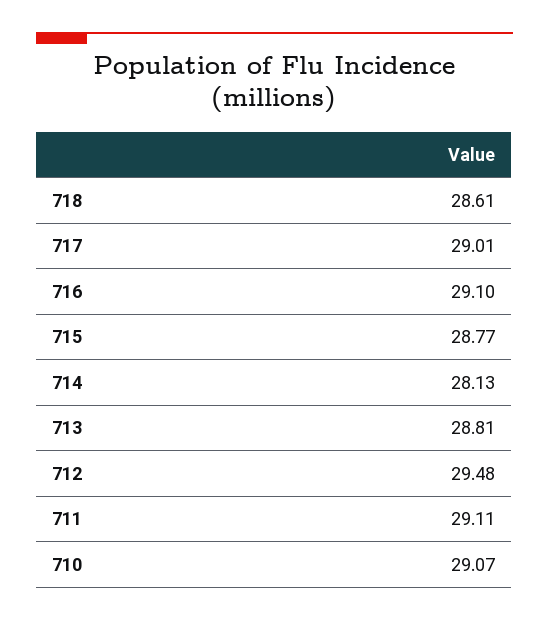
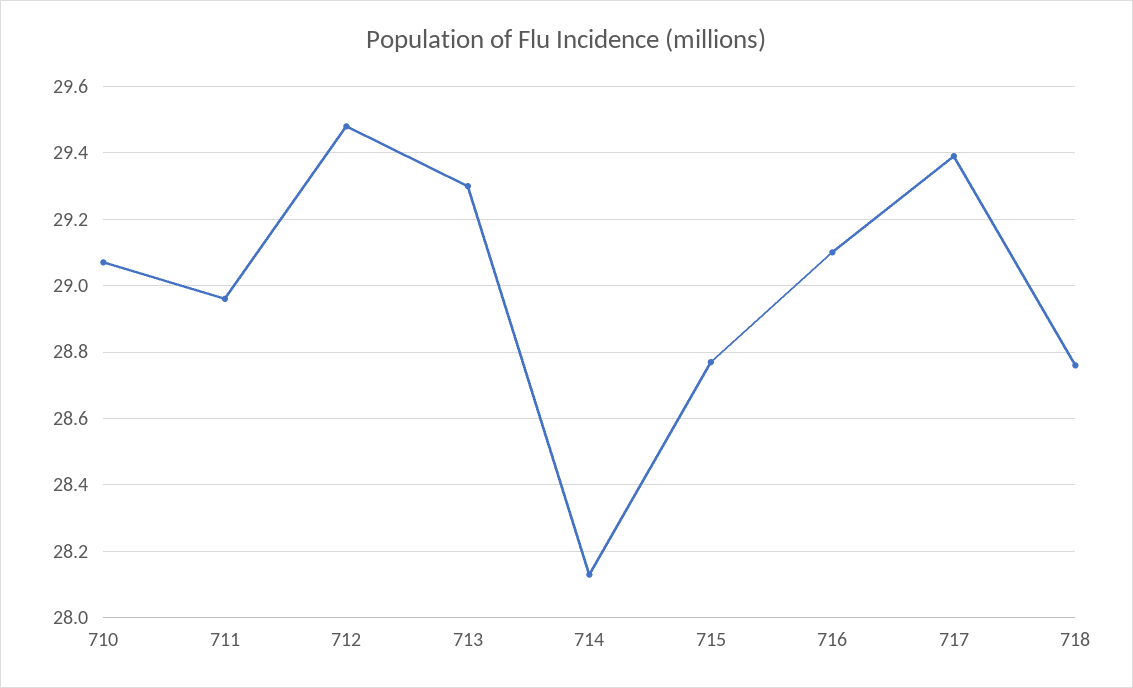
718: 28.61 -> 28.75
717: 29.01 -> 29.4
713: 28.81 -> 29.3
711: 29.11 -> 28.95

